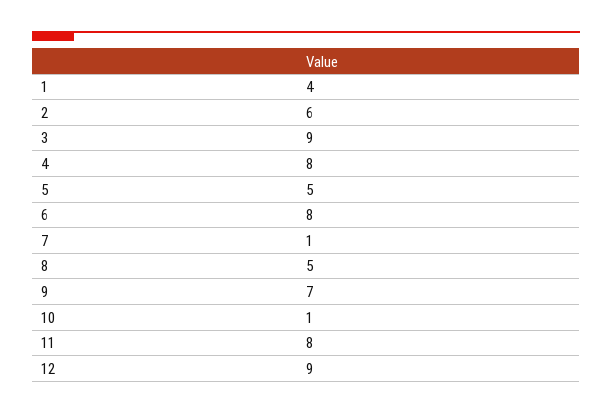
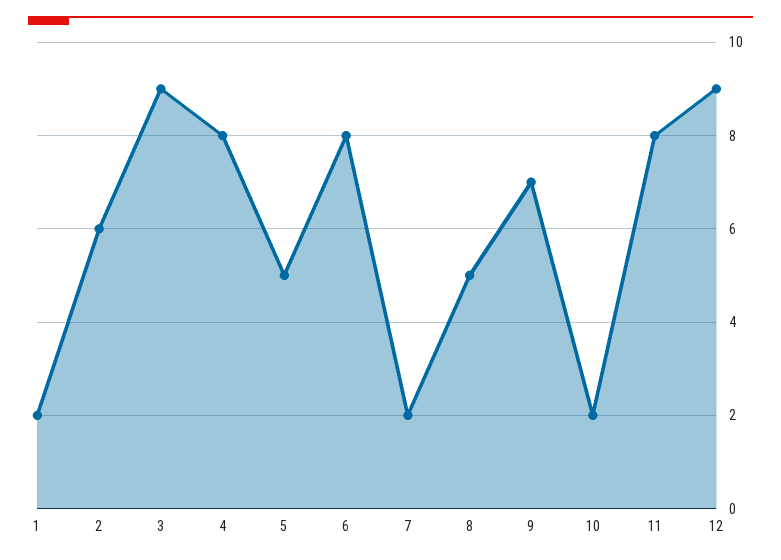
1: 4 -> 2
7: 1 -> 2
10: 1 -> 2

